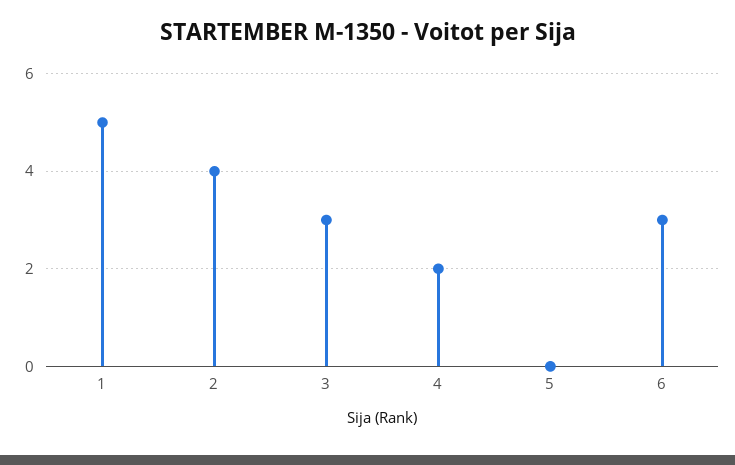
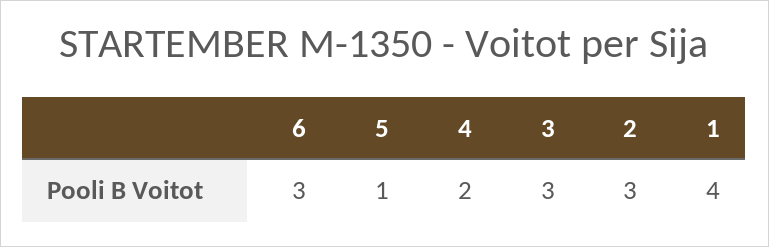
1: 5 -> 4
2: 4 -> 3
5: 0 -> 1

